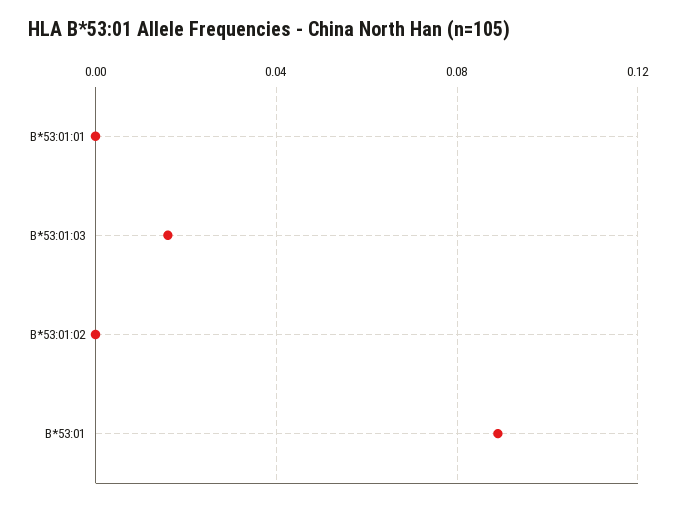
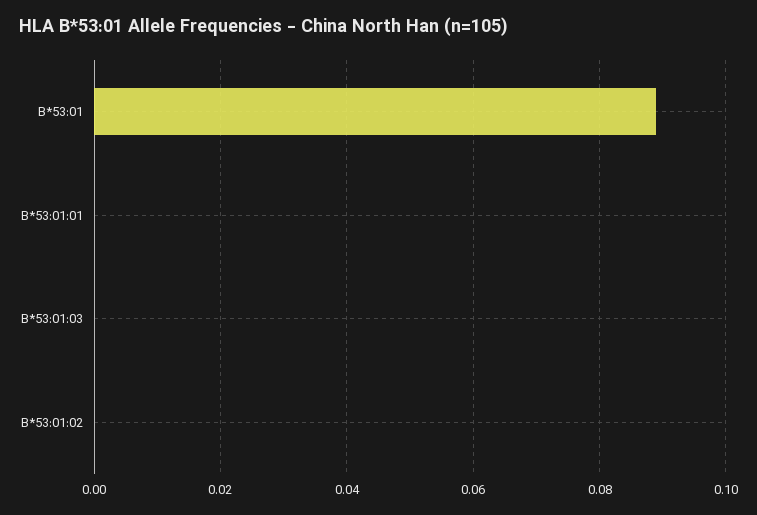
B*53:01:03: 0.015 -> 0

